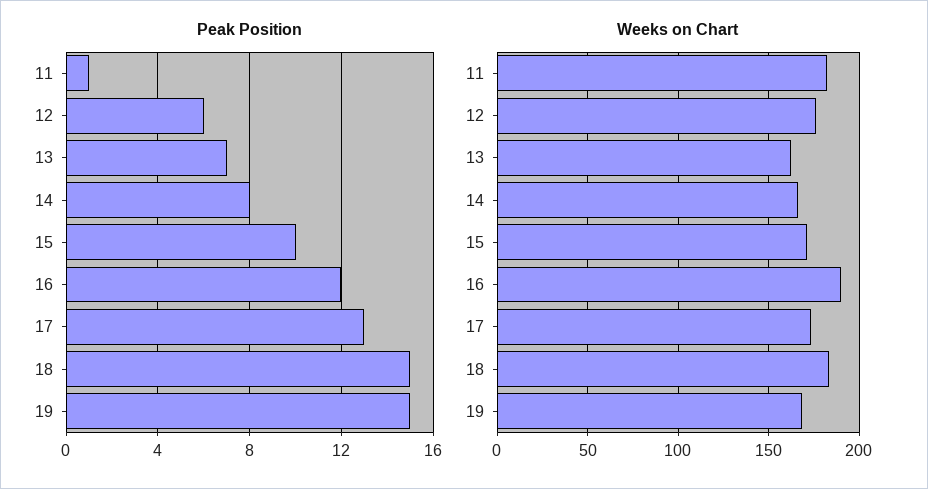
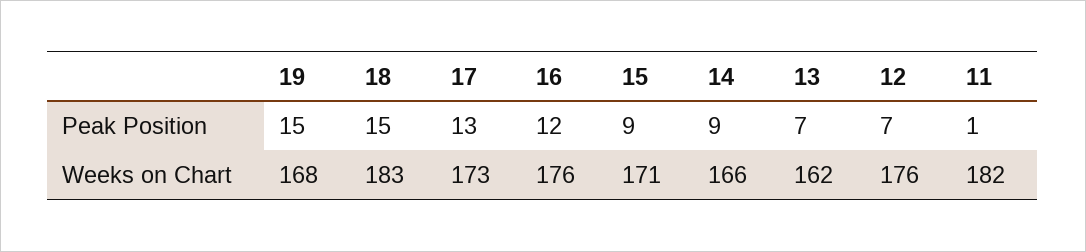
Peak Position, 12: 6 -> 7
Peak Position, 14: 8 -> 9
Peak Position, 15: 10 -> 9
Weeks on Chart, 16: 190 -> 176

